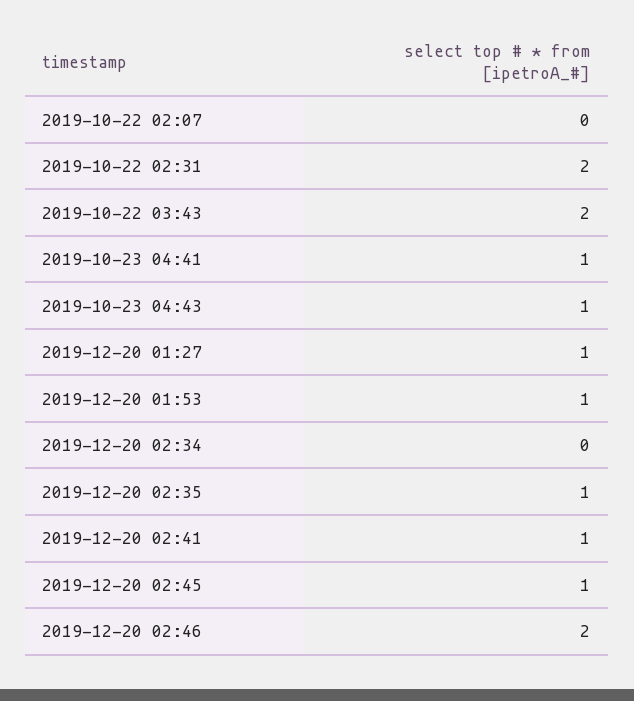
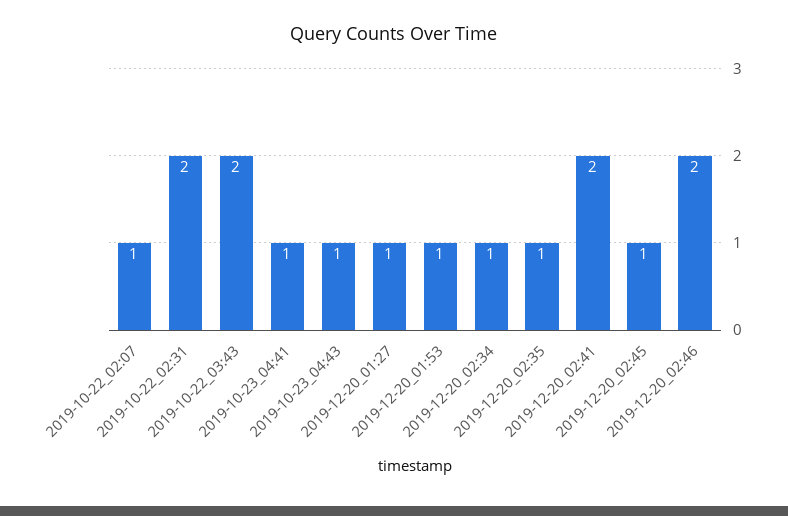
2019-10-22 02:07: 0 -> 1
2019-12-20 02:34: 0 -> 1
2019-12-20 02:41: 1 -> 2

